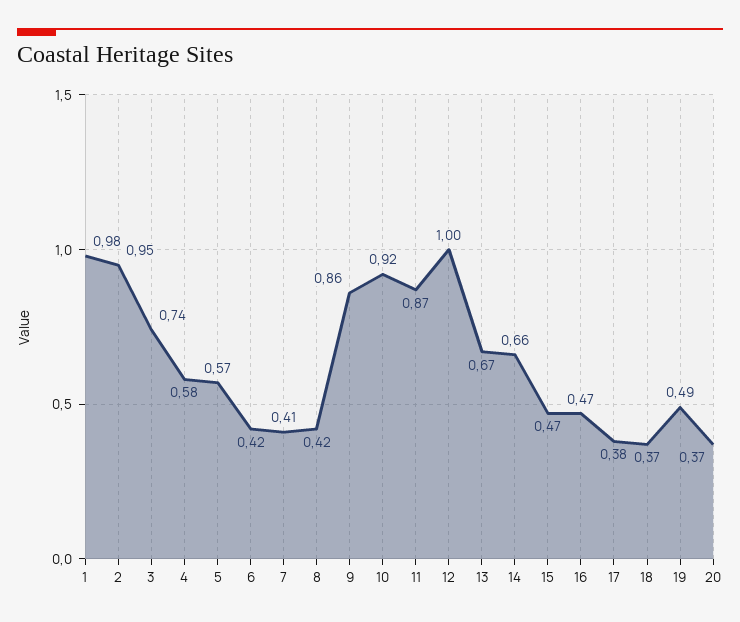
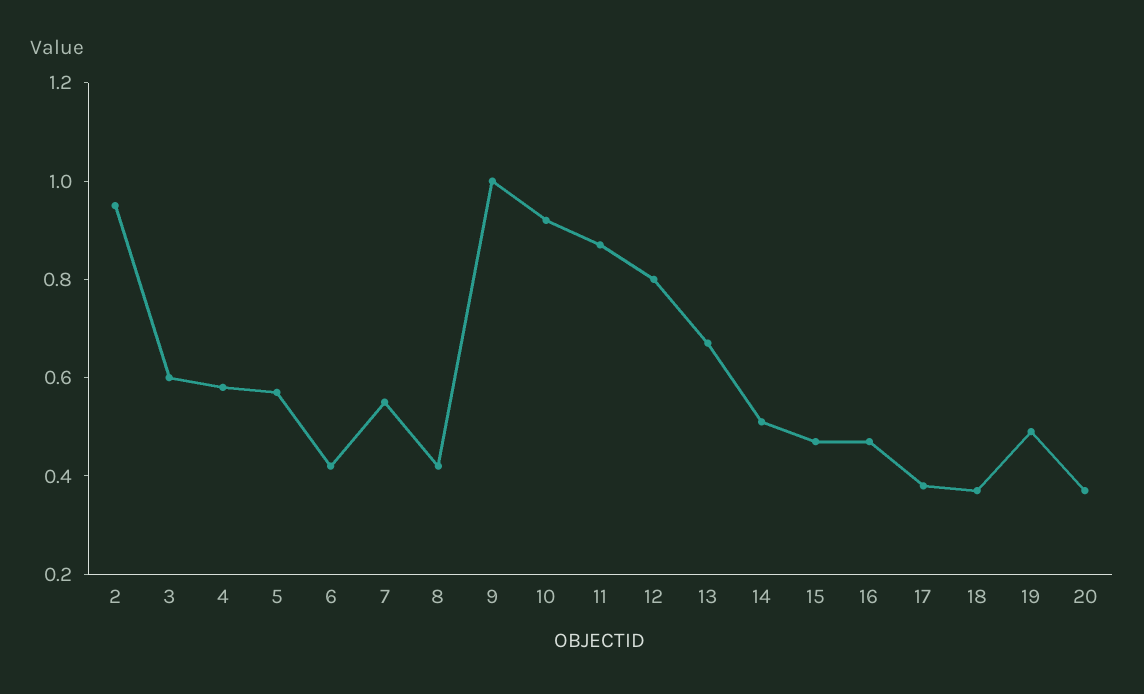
1: 0.98 -> none
3: 0.74 -> 0.6
7: 0.41 -> 0.55
9: 0.86 -> 1
12: 1 -> 0.8
14: 0.66 -> 0.5

